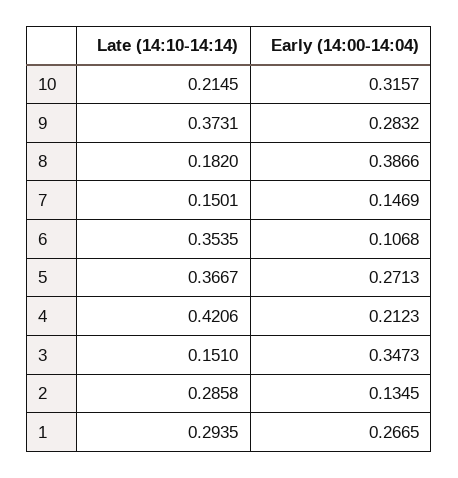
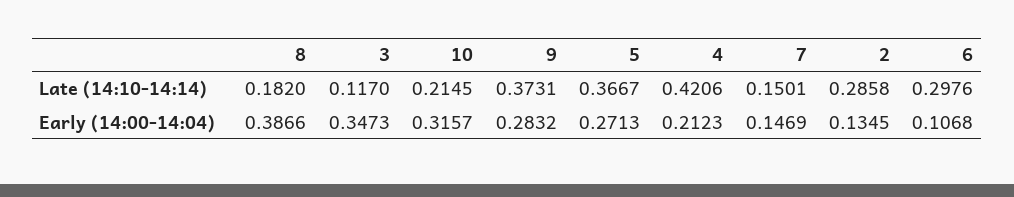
Late (14:10-14:14), 6: 0.3535 -> 0.2976
Late (14:10-14:14), 3: 0.151 -> 0.117
Late (14:10-14:14), 1: 0.2935 -> none
Early (14:00-14:04), 1: 0.2665 -> none

